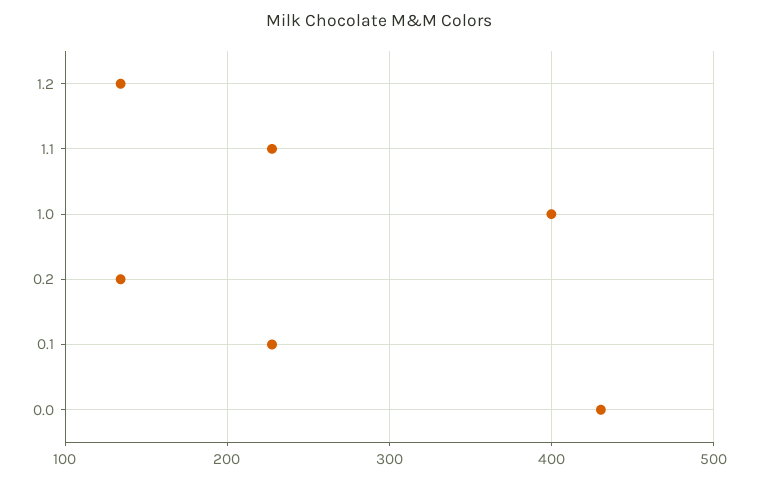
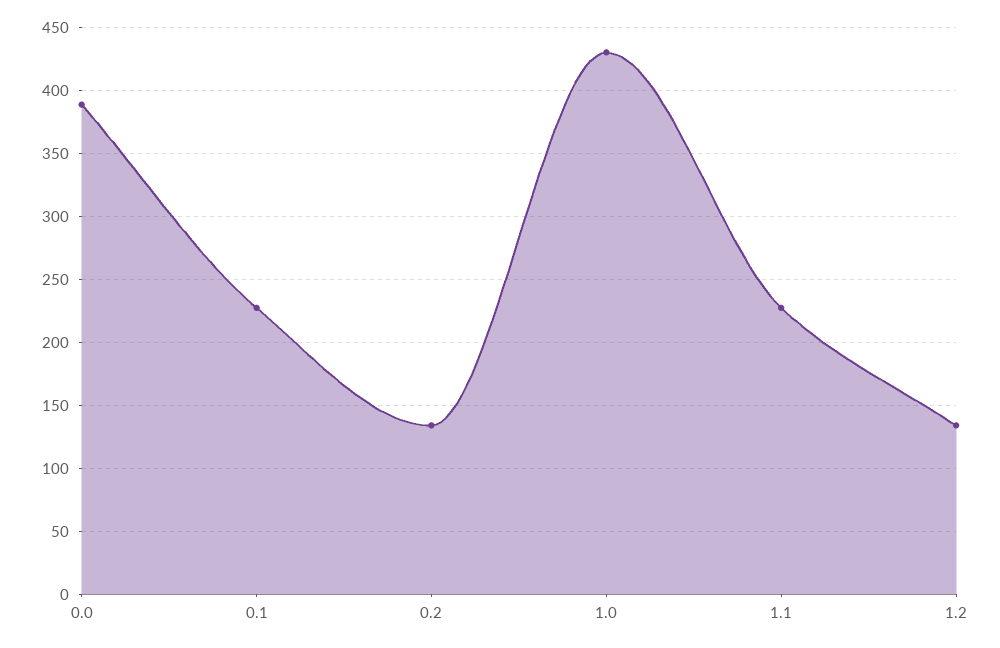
1.0: 400 -> 430
0.0: 430 -> 390

